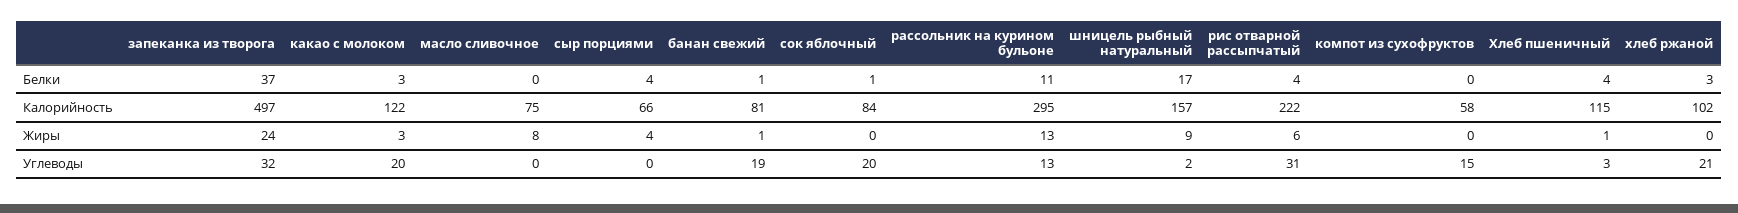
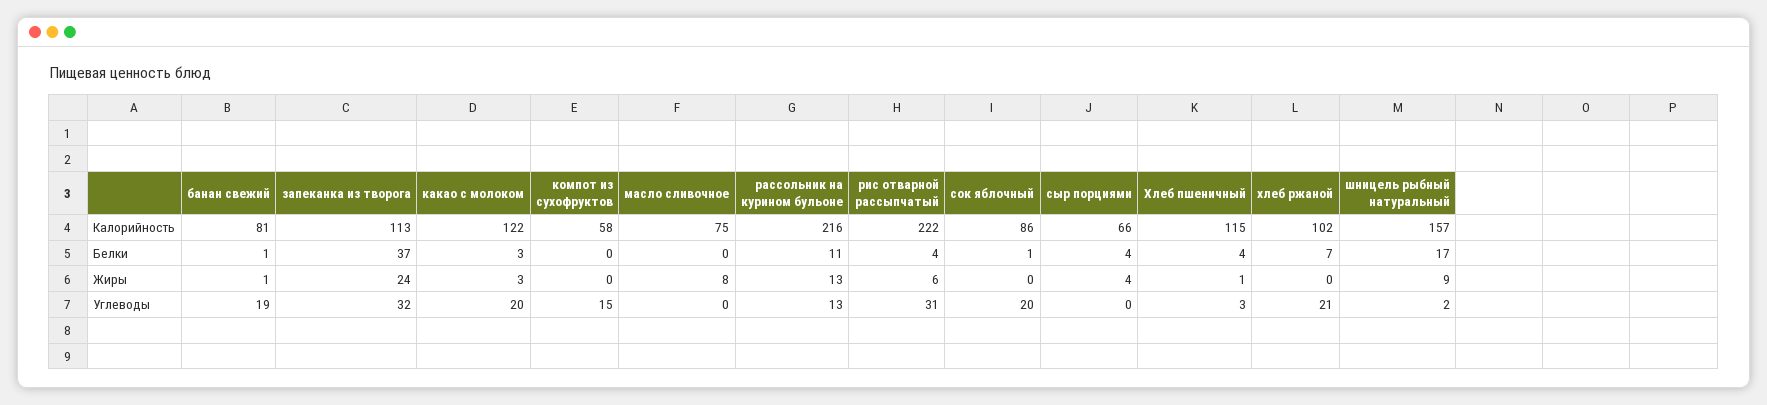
хлеб ржаной, Белки: 3 -> 7
запеканка из творога, Калорийность: 497 -> 113
сок яблочный, Калорийность: 84 -> 86
рассольник на курином бульоне, Калорийность: 295 -> 216

